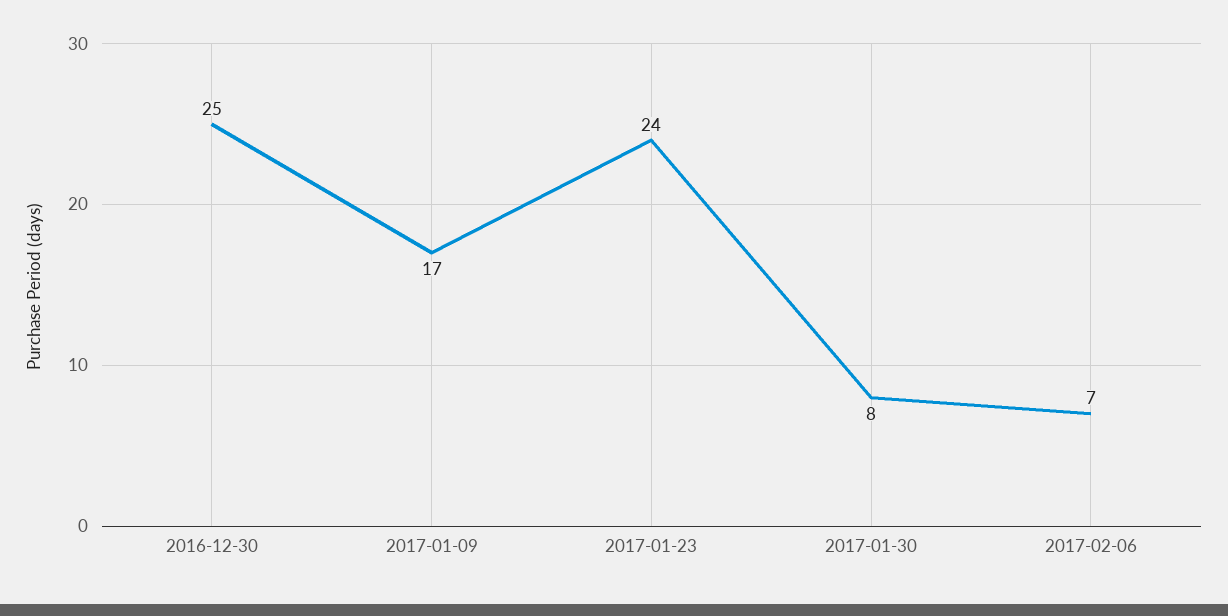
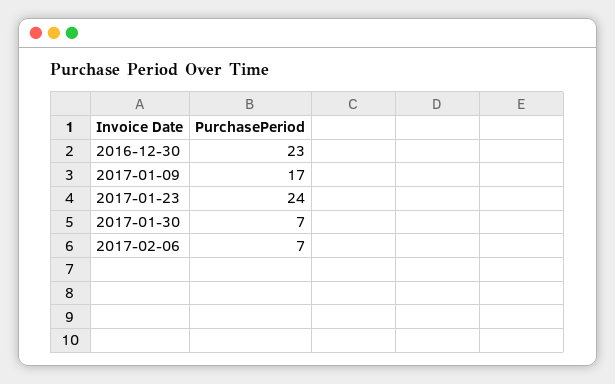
2016-12-30: 25 -> 23
2017-01-30: 8 -> 7

